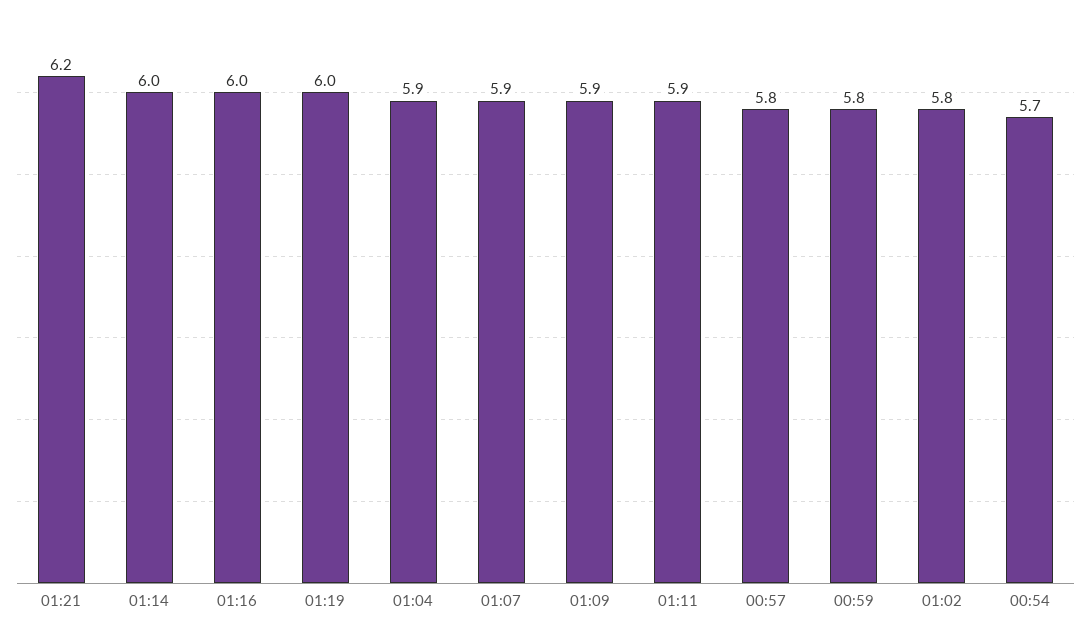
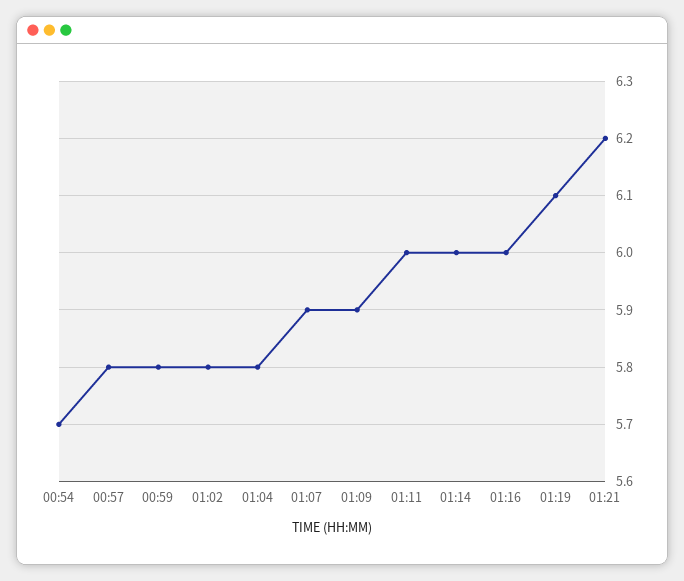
01:19: 6 -> 6.1
01:04: 5.9 -> 5.8
01:11: 5.9 -> 6

